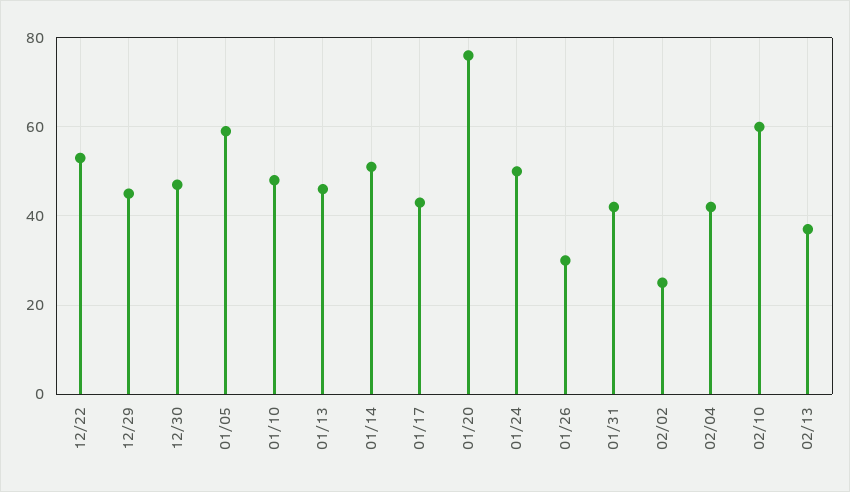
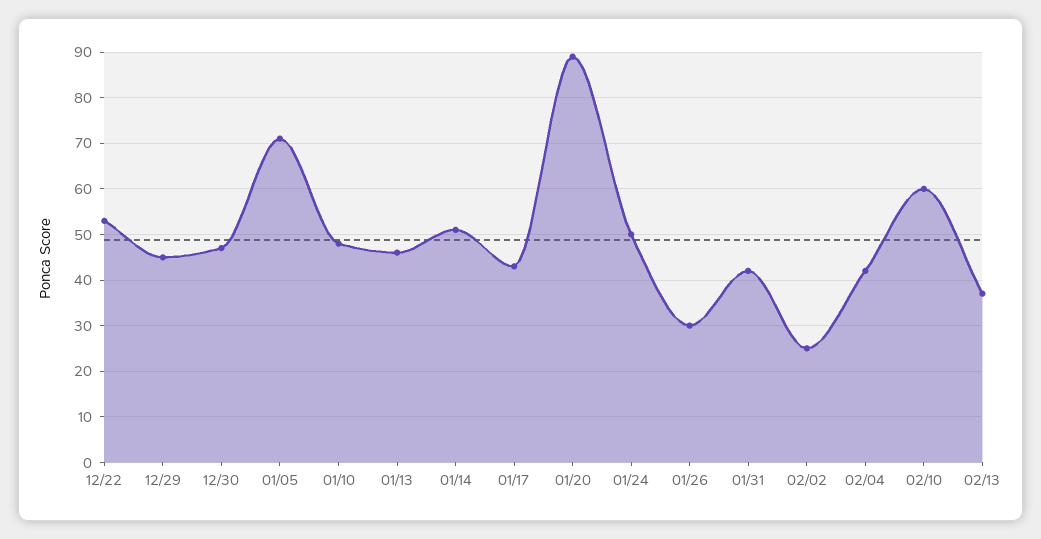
01/05: 60 -> 70
01/20: 75 -> 90

